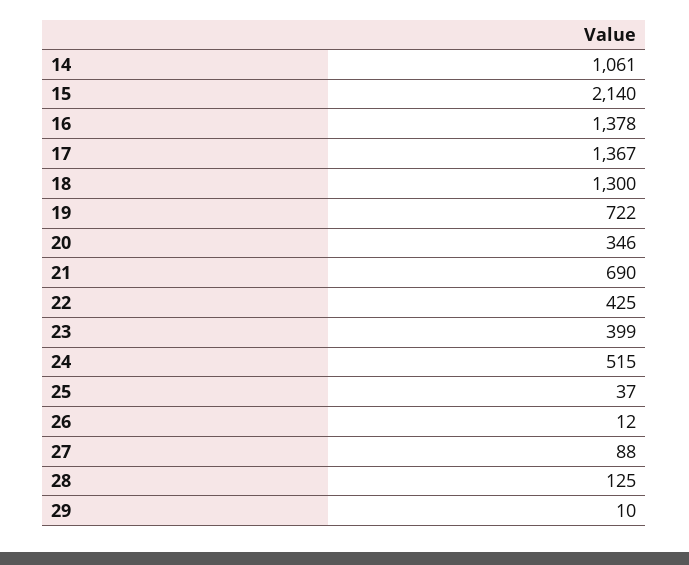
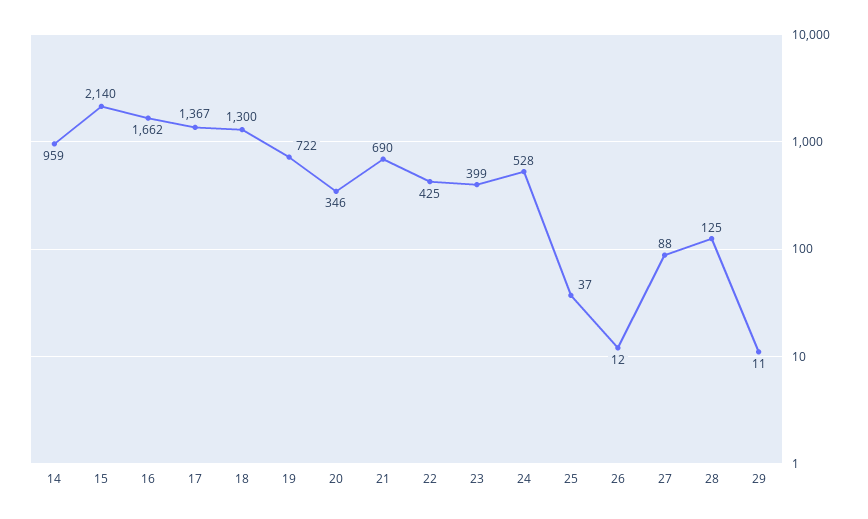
14: 1061 -> 959
16: 1378 -> 1662
24: 515 -> 528
29: 10 -> 11

